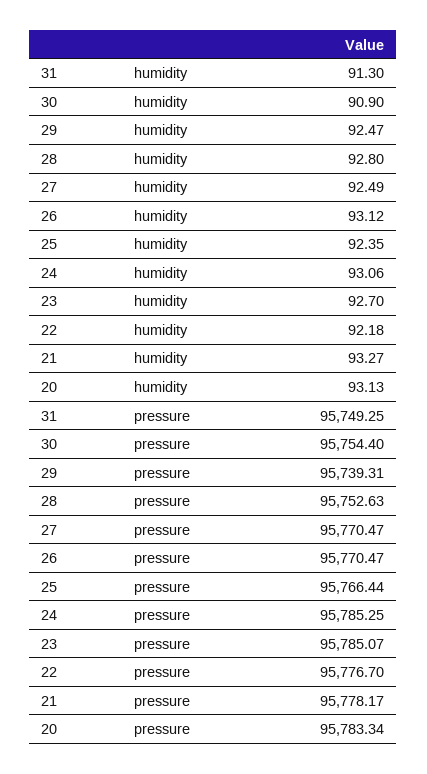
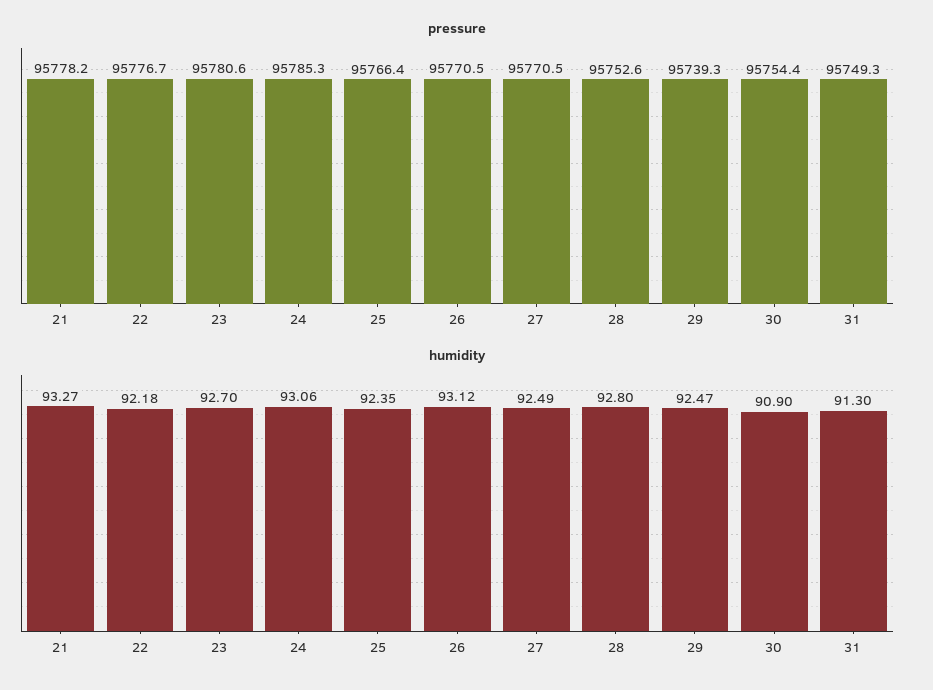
humidity, 20: 93.13 -> none
pressure, 23: 95785.07 -> 95780.6
pressure, 20: 95783.34 -> none

